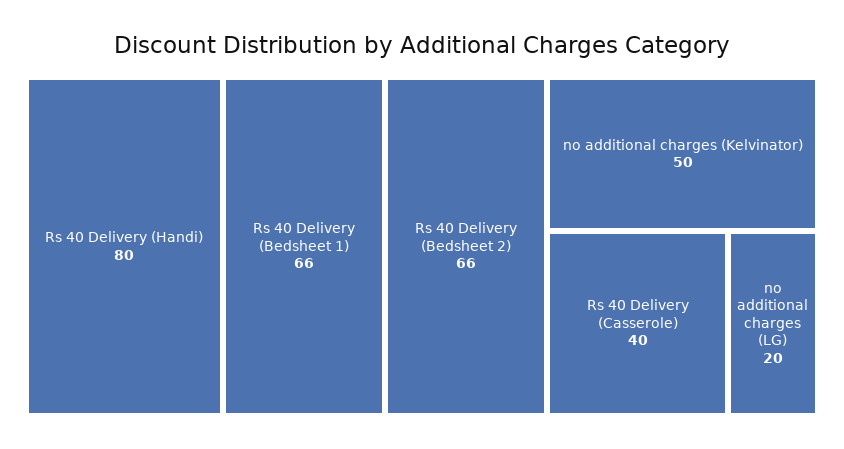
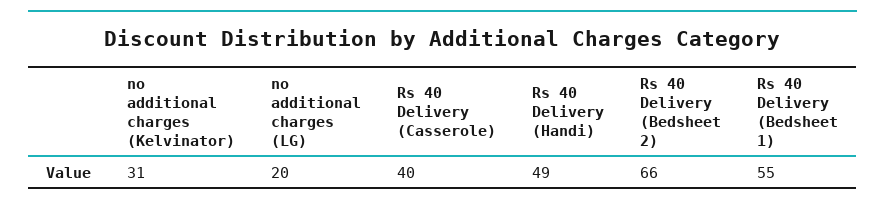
Rs 40 Delivery (Handi): 80 -> 49
Rs 40 Delivery (Bedsheet 1): 66 -> 55
no additional charges (Kelvinator): 50 -> 31

